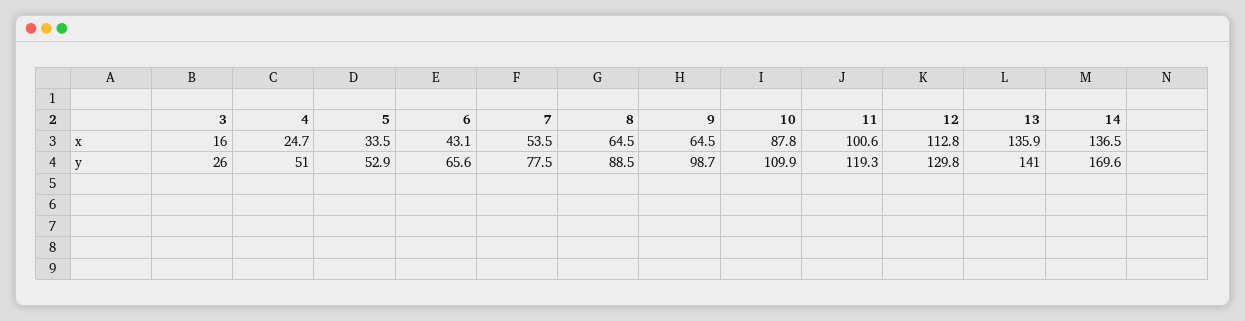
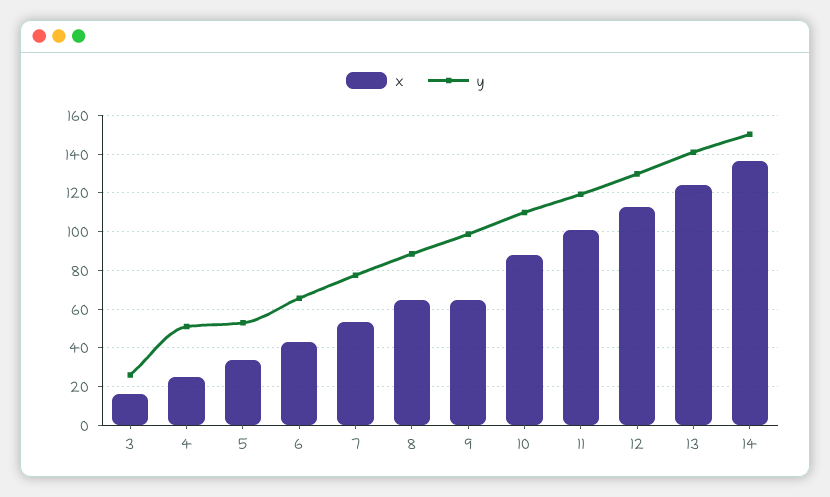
x, 13: 135.9 -> 125
y, 14: 169.6 -> 150

